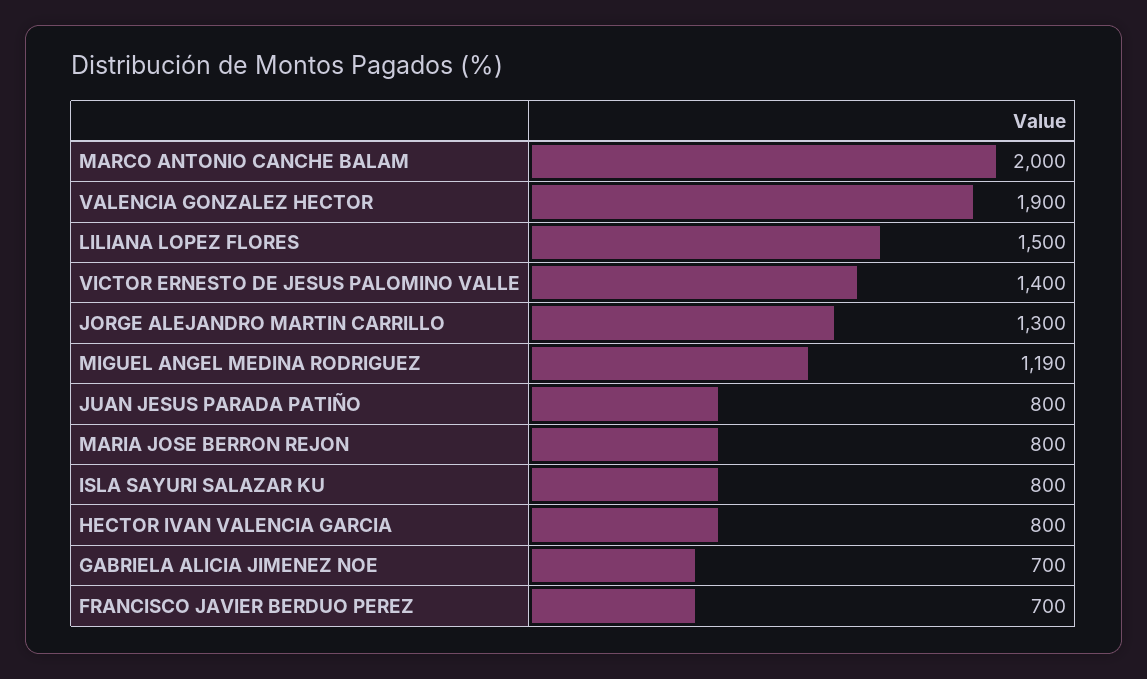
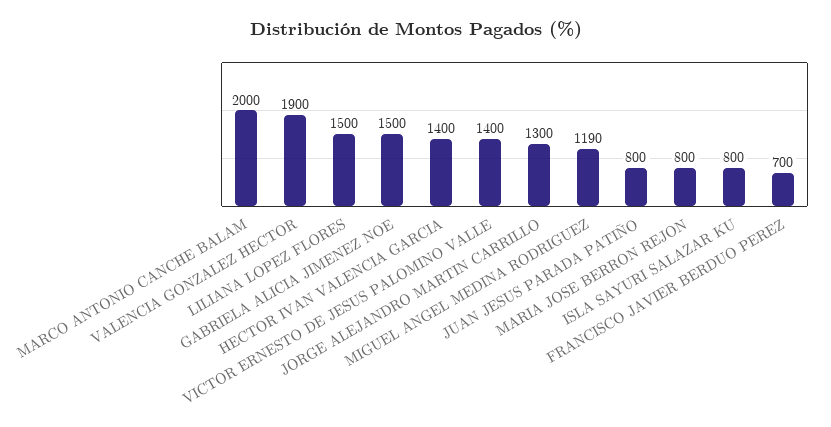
HECTOR IVAN VALENCIA GARCIA: 800 -> 1400
GABRIELA ALICIA JIMENEZ NOE: 700 -> 1500

